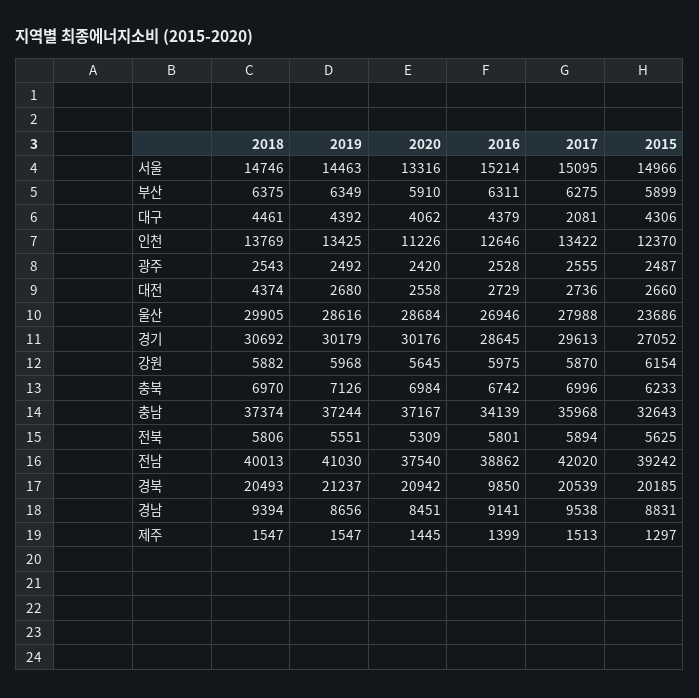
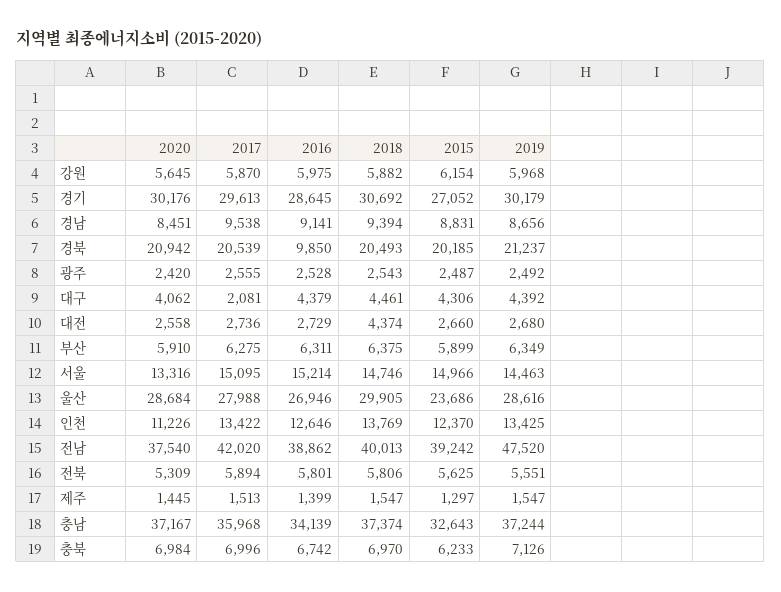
2019, 전남: 41030 -> 47520

